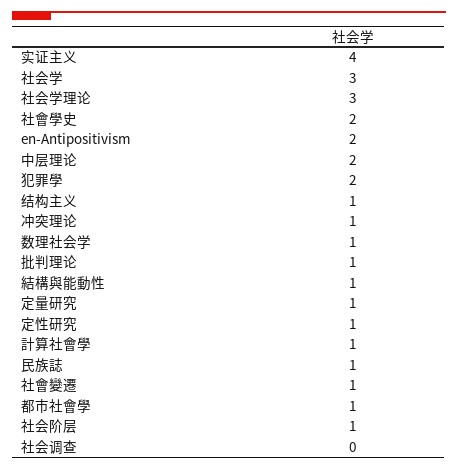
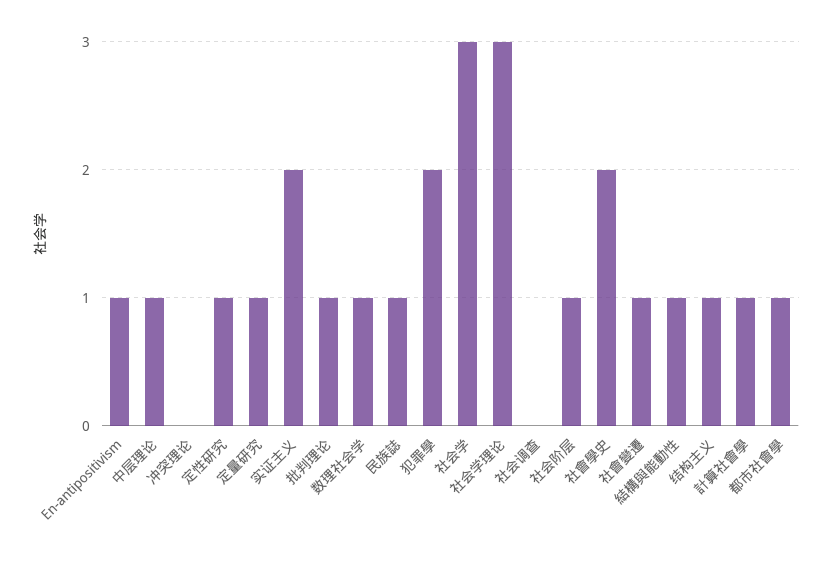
实证主义: 4 -> 2
en-Antipositivism: 2 -> 1
中层理论: 2 -> 1
冲突理论: 1 -> 0

